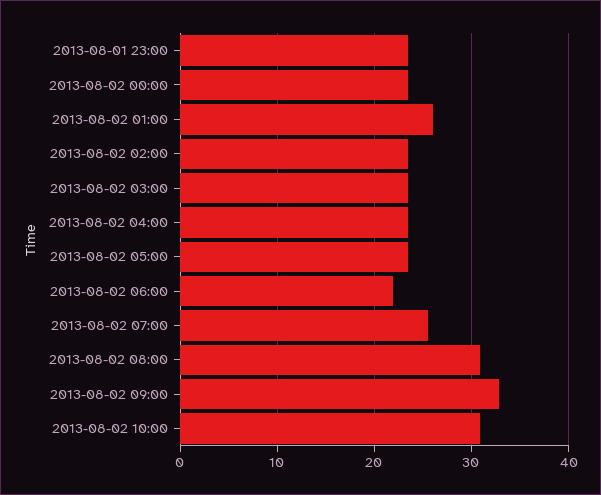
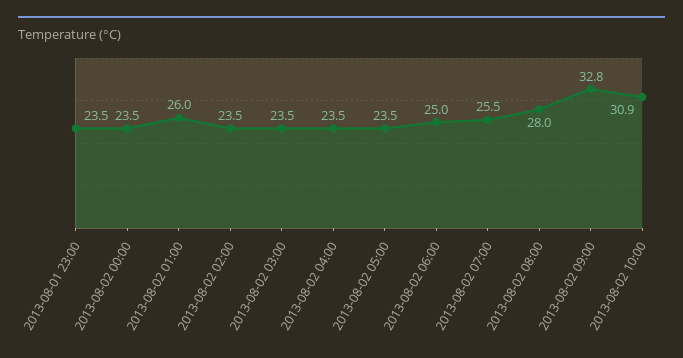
2013-08-02 06:00: 22 -> 25
2013-08-02 08:00: 31 -> 28

